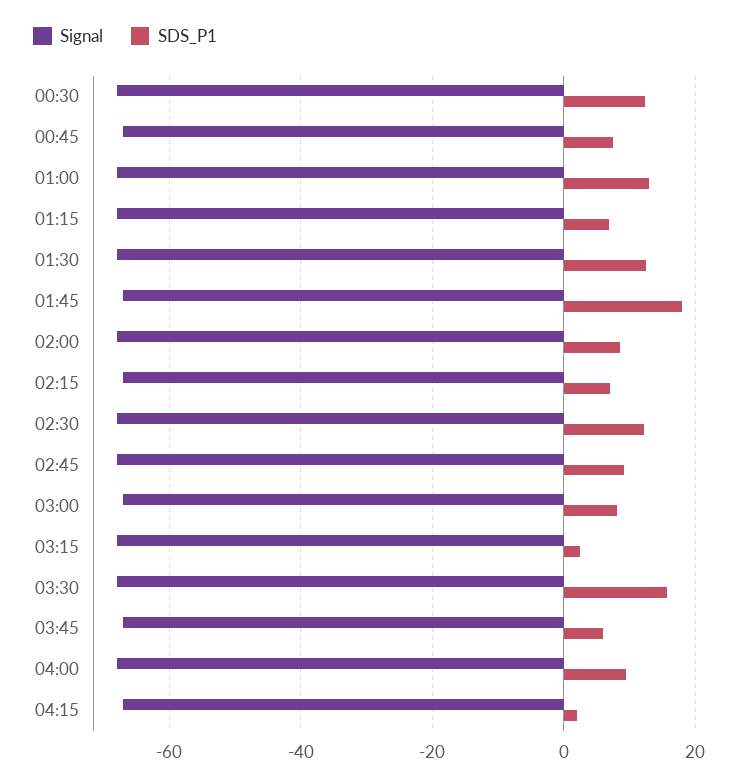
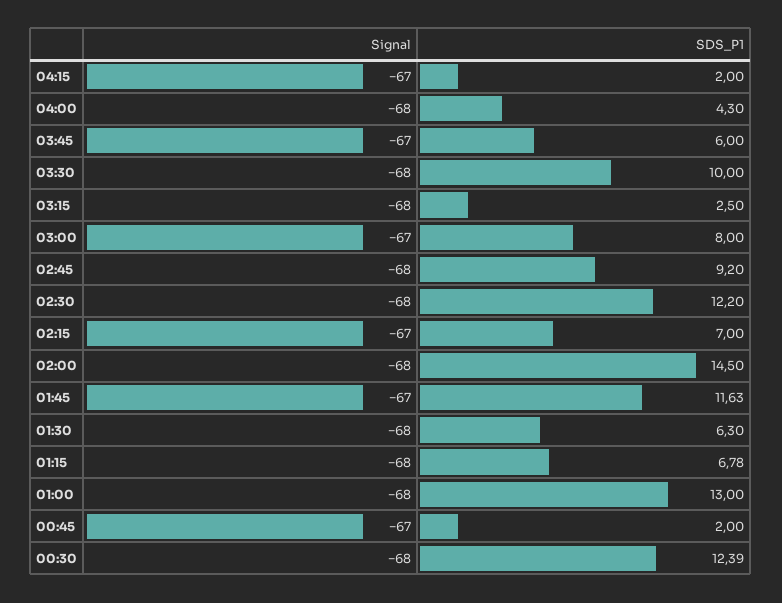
SDS_P1, 00:45: 8 -> 2
SDS_P1, 01:30: 12 -> 6.3
SDS_P1, 01:45: 18 -> 11.63
SDS_P1, 02:00: 8 -> 14.5
SDS_P1, 03:30: 16 -> 10
SDS_P1, 04:00: 10 -> 4.3

